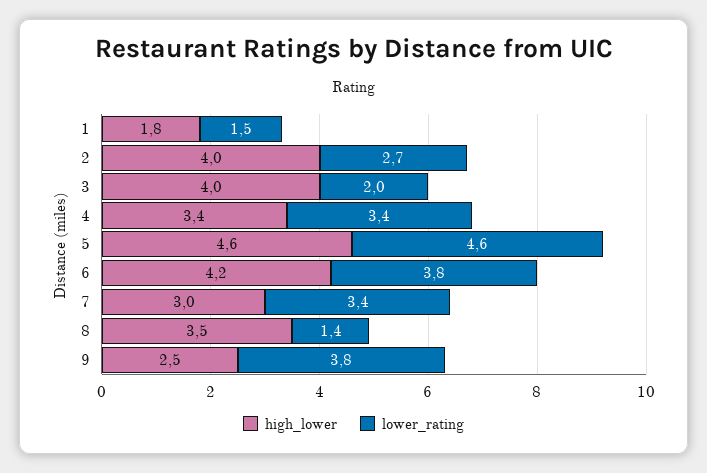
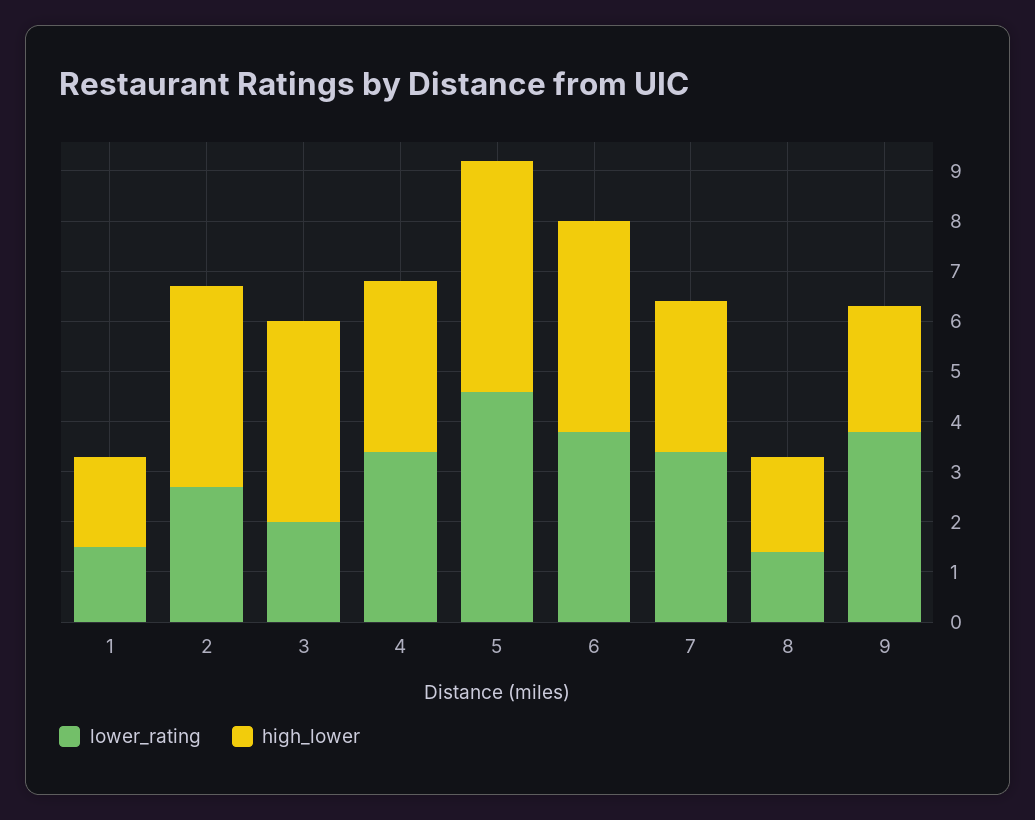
high_lower, 8: 3.5 -> 2

